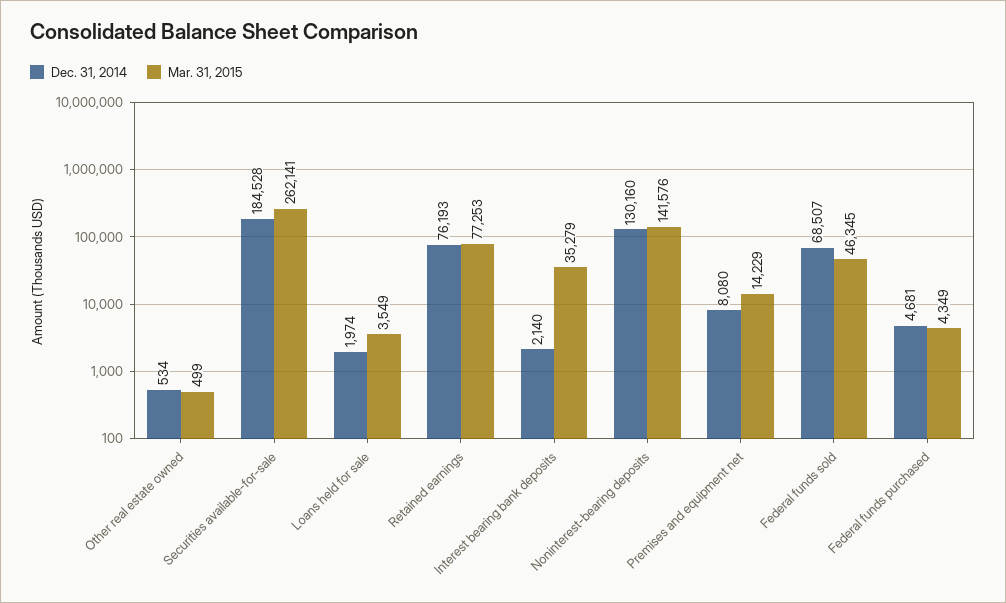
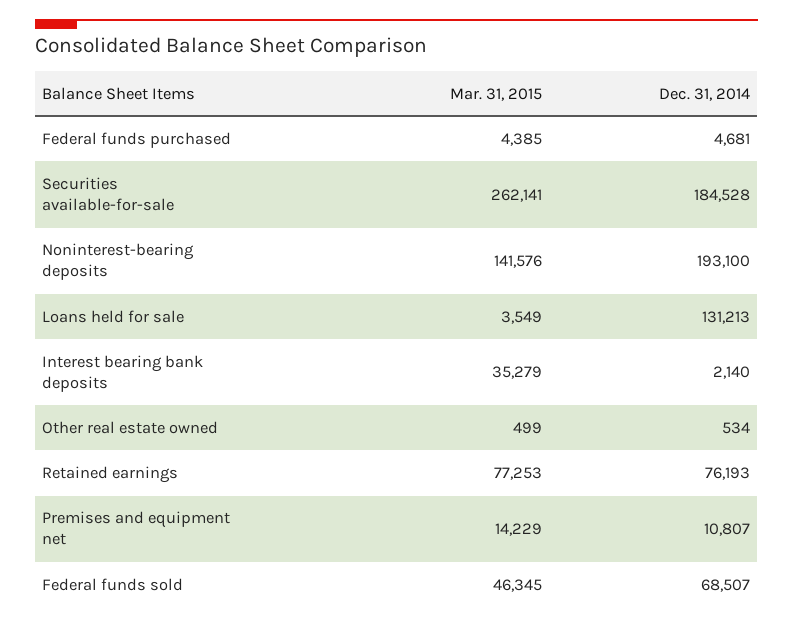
Dec. 31, 2014, Loans held for sale: 1974 -> 131213
Dec. 31, 2014, Noninterest-bearing deposits: 130160 -> 193100
Dec. 31, 2014, Premises and equipment net: 8080 -> 10807
Mar. 31, 2015, Federal funds purchased: 4349 -> 4385

